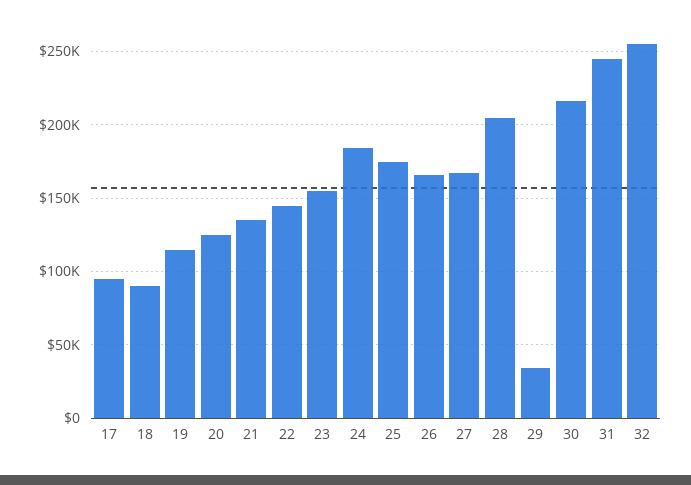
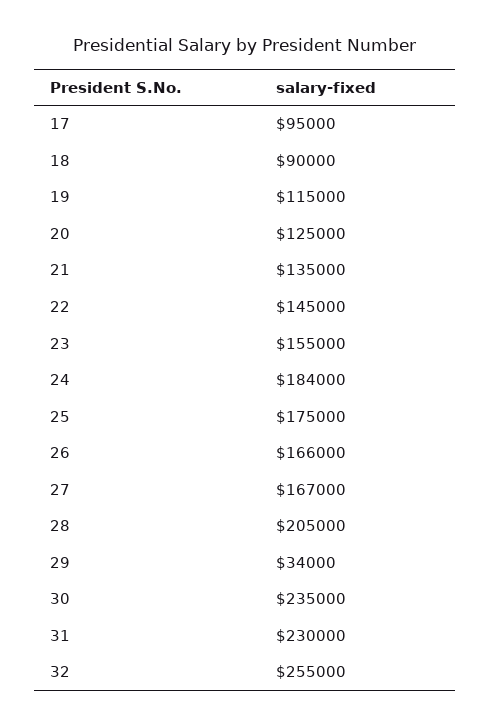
30: 215000 -> 235000
31: 245000 -> 230000

